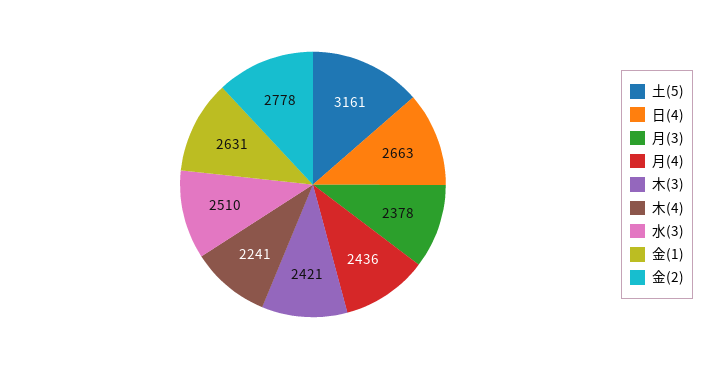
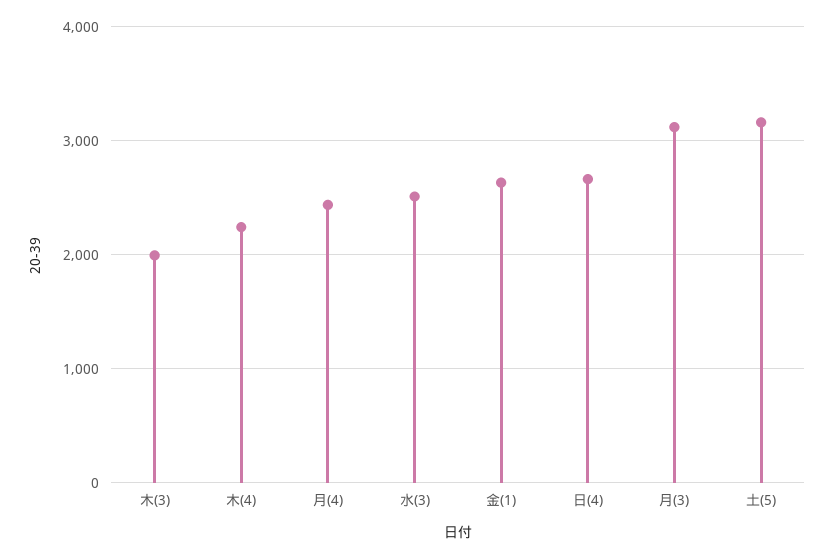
月(3): 2378 -> 3100
木(3): 2421 -> 2000
金(2): 2778 -> none

